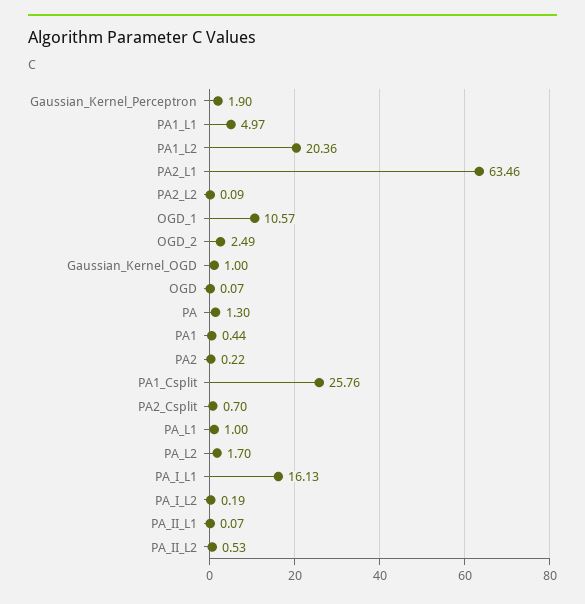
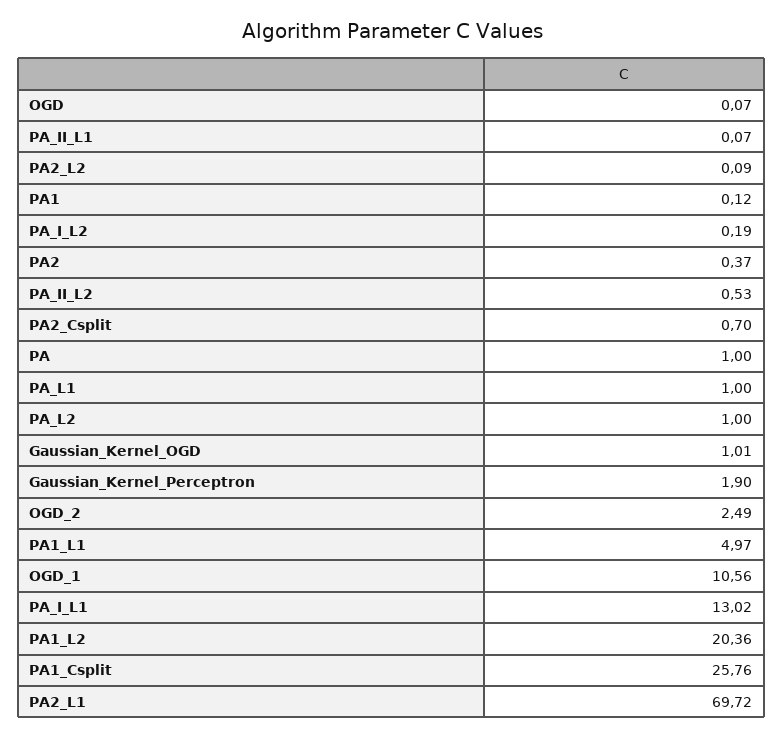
PA2_L1: 63.46 -> 69.72
OGD_1: 10.57 -> 10.56
Gaussian_Kernel_OGD: 1 -> 1.01
PA: 1.3 -> 1
PA1: 0.44 -> 0.12
PA2: 0.22 -> 0.37
PA_L2: 1.7 -> 1
PA_I_L1: 16.13 -> 13.02

